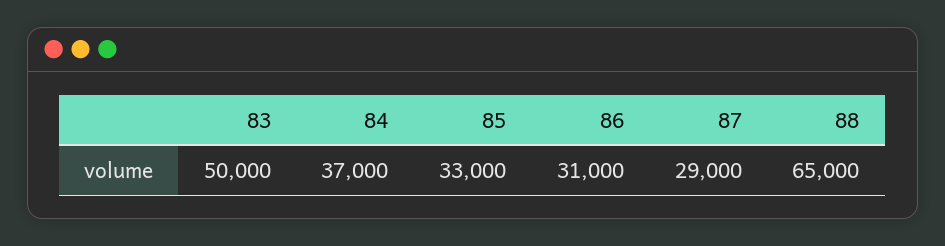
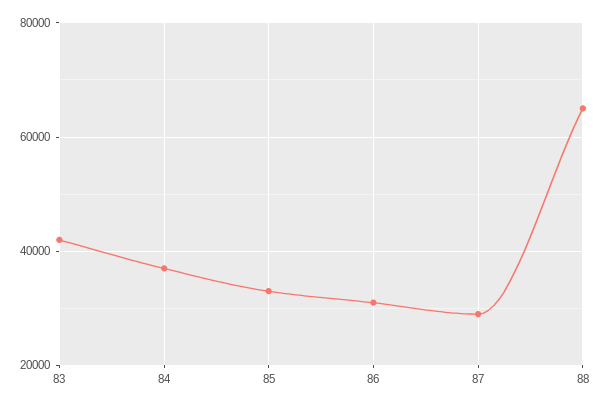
83: 50000 -> 42000

